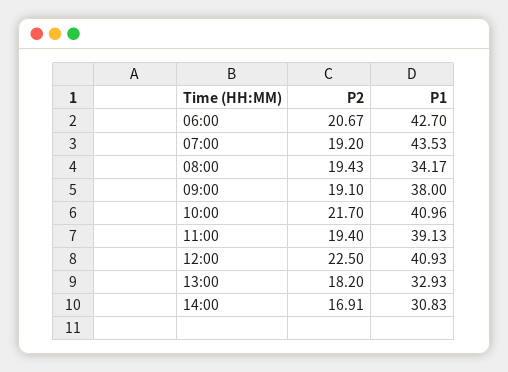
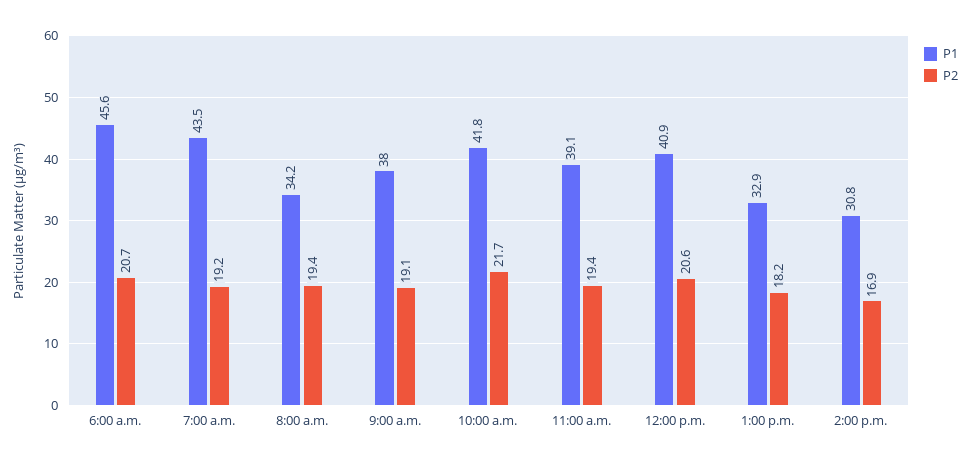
P1, 06:00: 42.7 -> 45.6
P1, 10:00: 40.96 -> 41.8
P2, 12:00: 22.5 -> 20.6

